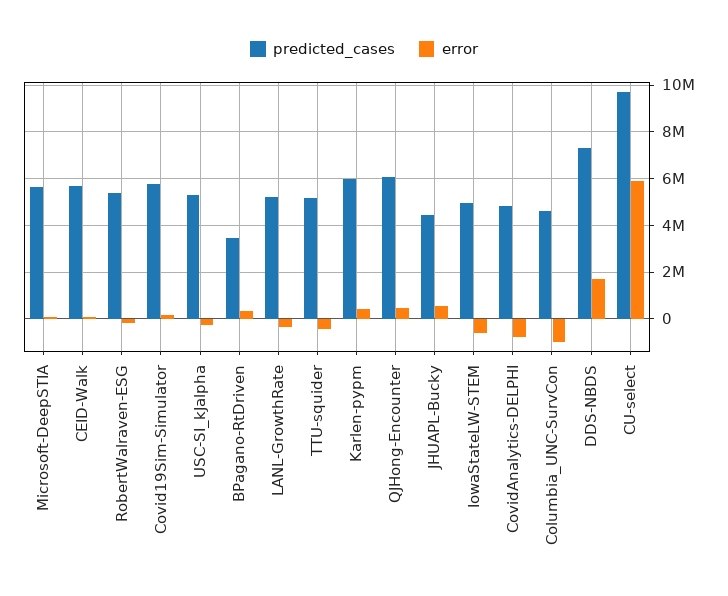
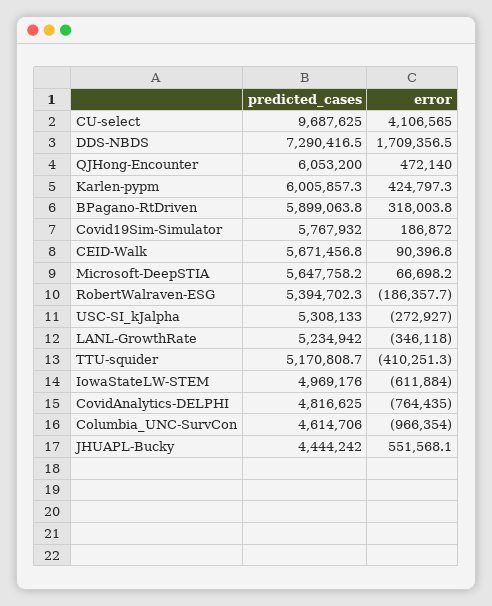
predicted_cases, BPagano-RtDriven: 3500000 -> 5899063.8
error, CU-select: 6000000 -> 4106565

